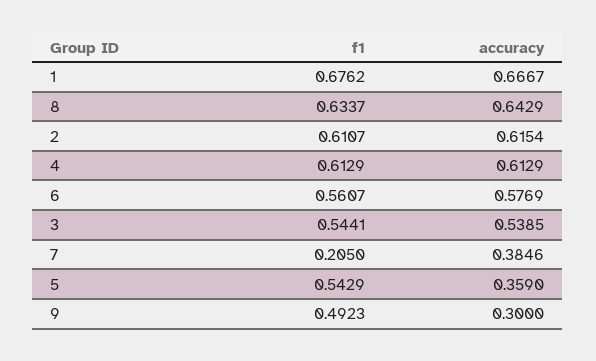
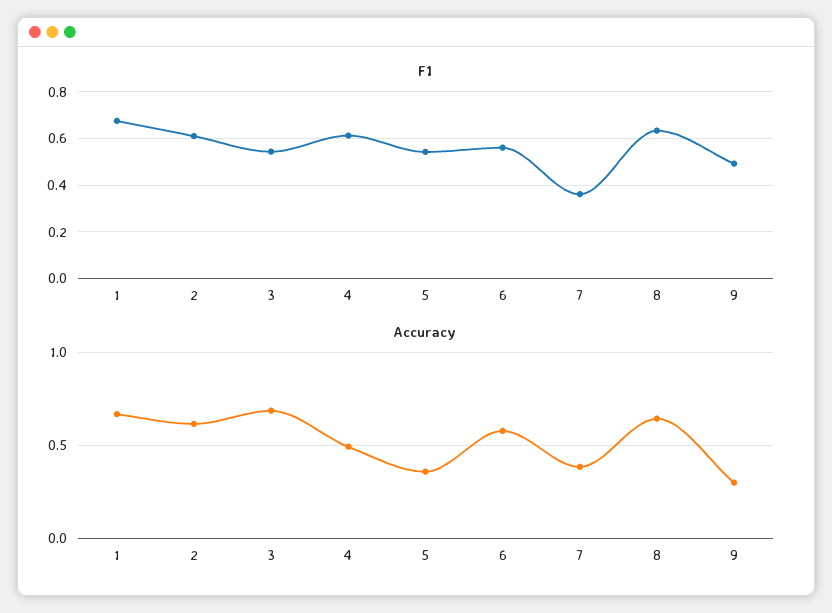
accuracy, 4: 0.6129 -> 0.5
accuracy, 3: 0.5385 -> 0.7
f1, 7: 0.205 -> 0.35

